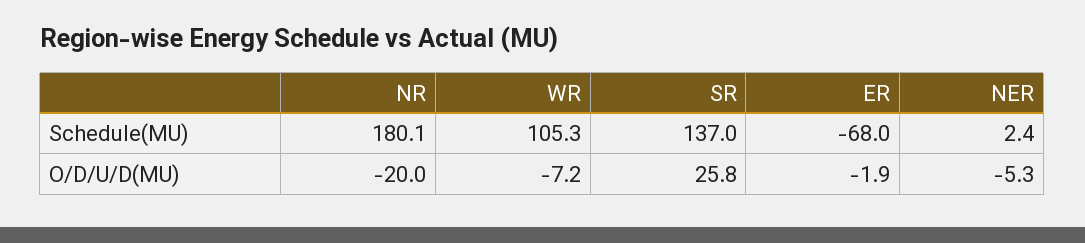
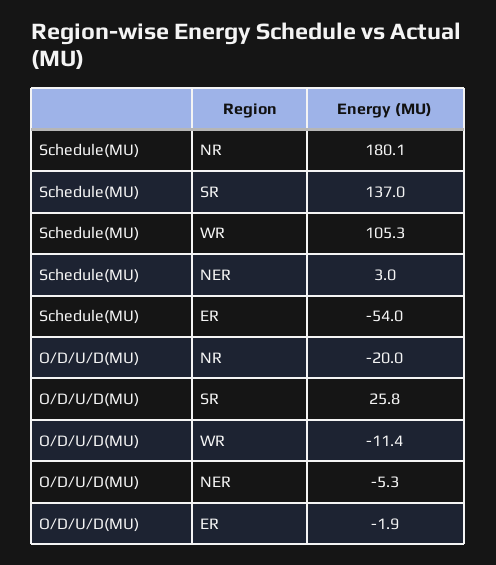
ER, Schedule(MU): -68 -> -54
NER, Schedule(MU): 2.4 -> 3
WR, O/D/U/D(MU): -7.2 -> -11.4

